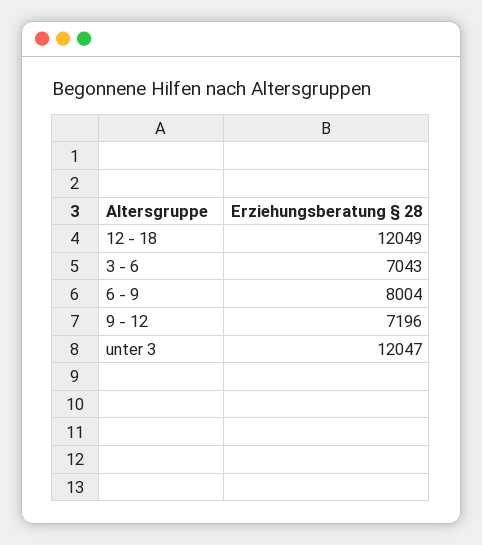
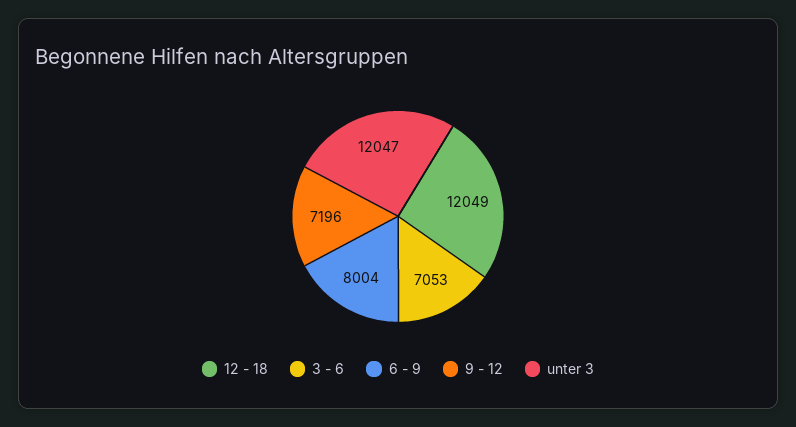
3 - 6: 7043 -> 7053

